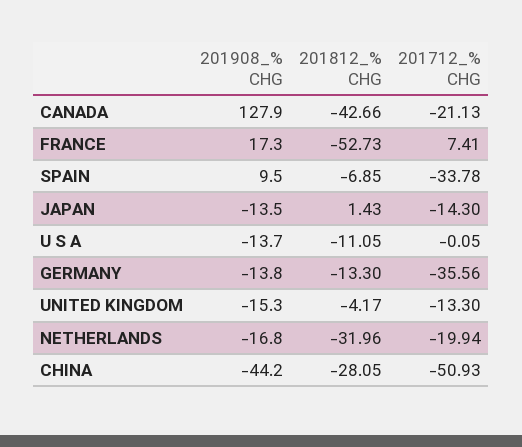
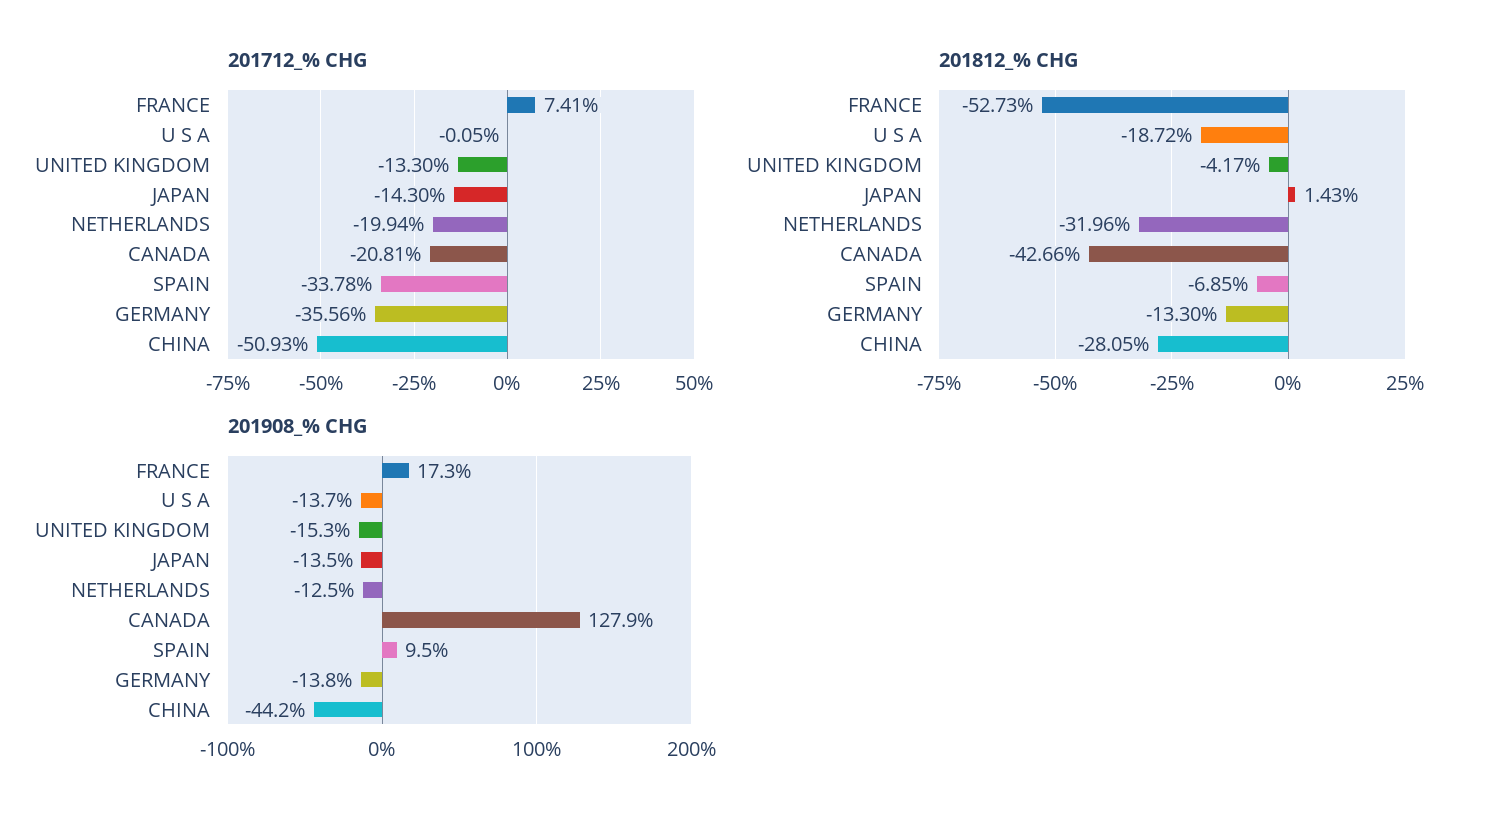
201712_% CHG, CANADA: -21.13 -> -20.81
201812_% CHG, U S A: -11.05 -> -18.72
201908_% CHG, NETHERLANDS: -16.8 -> -12.5

